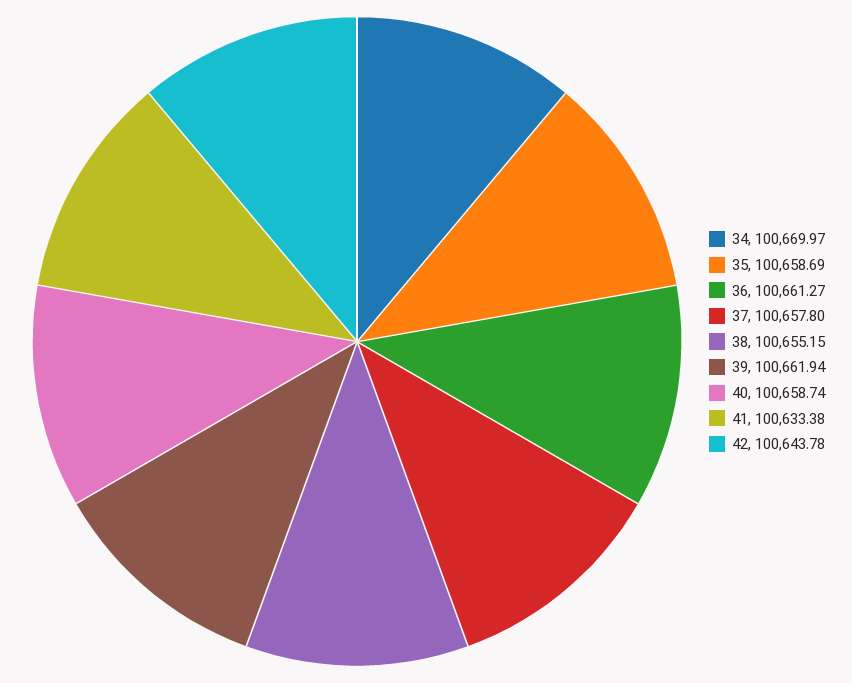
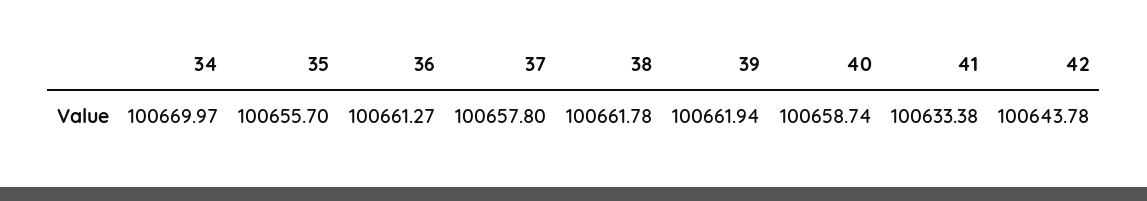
35: 100658.69 -> 100655.7
38: 100655.15 -> 100661.78

